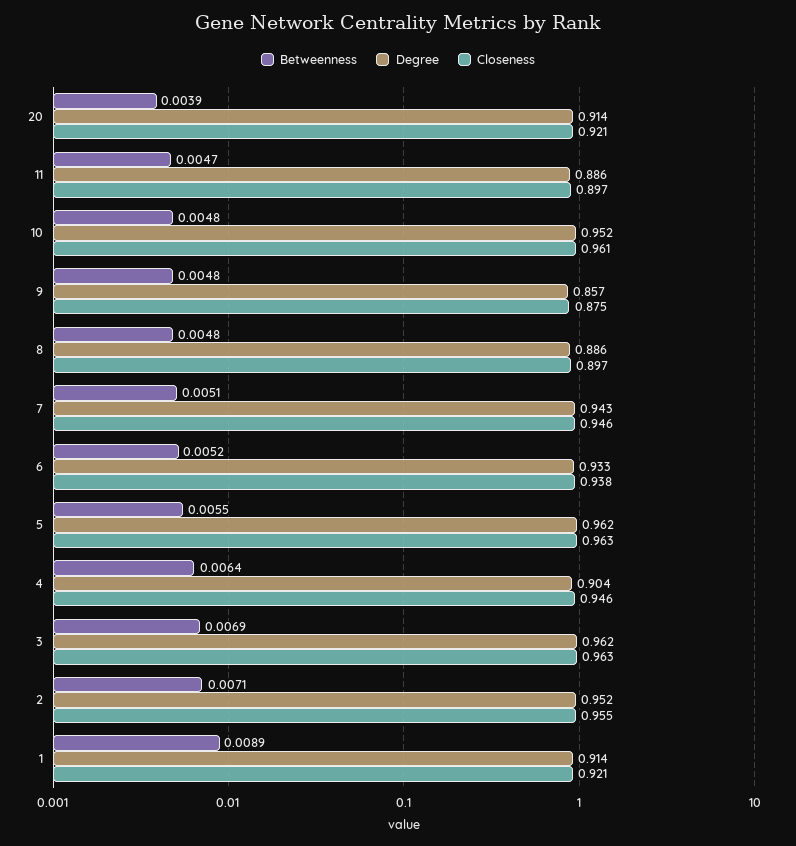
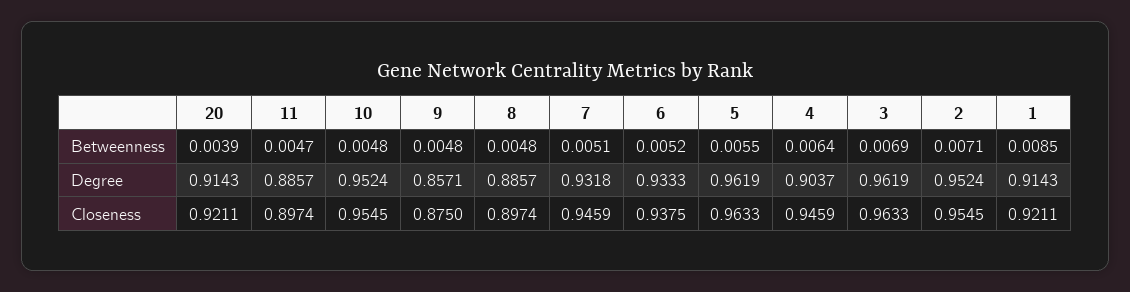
Closeness, 10: 0.961 -> 0.9545
Degree, 7: 0.943 -> 0.9318
Betweenness, 1: 0.0089 -> 0.0085

